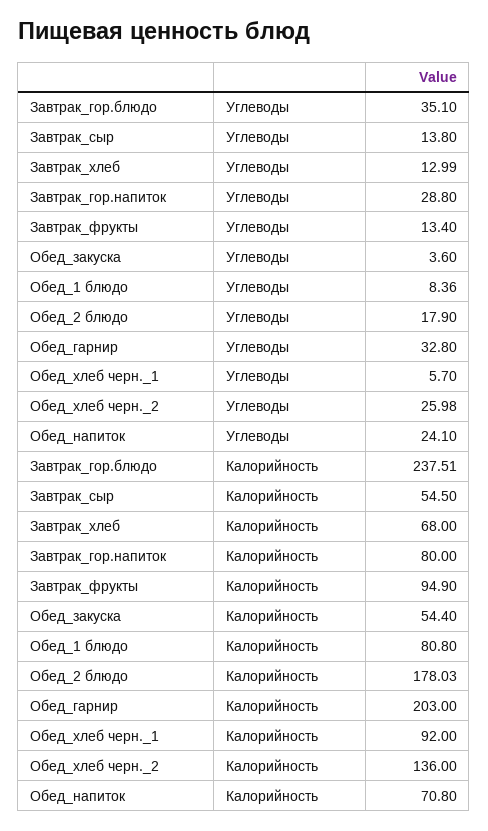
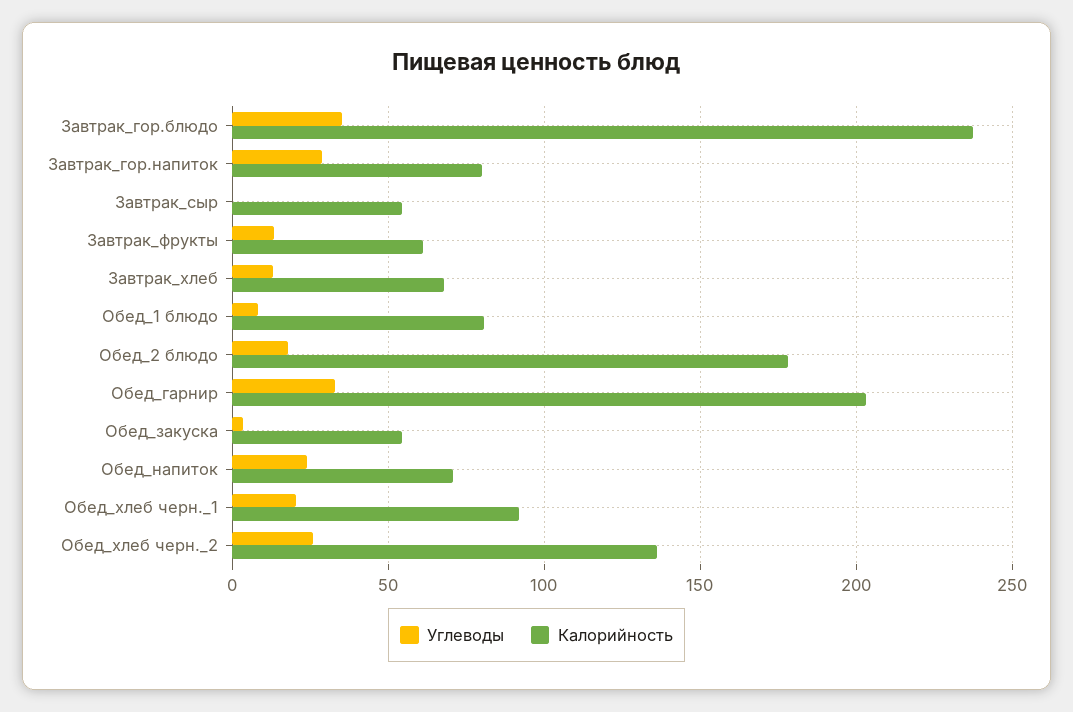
Углеводы, Завтрак_сыр: 13.8 -> 0
Углеводы, Обед_хлеб черн._1: 5.7 -> 20
Калорийность, Завтрак_фрукты: 94.9 -> 60

